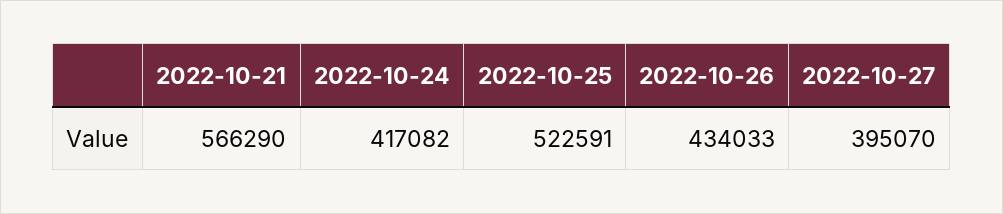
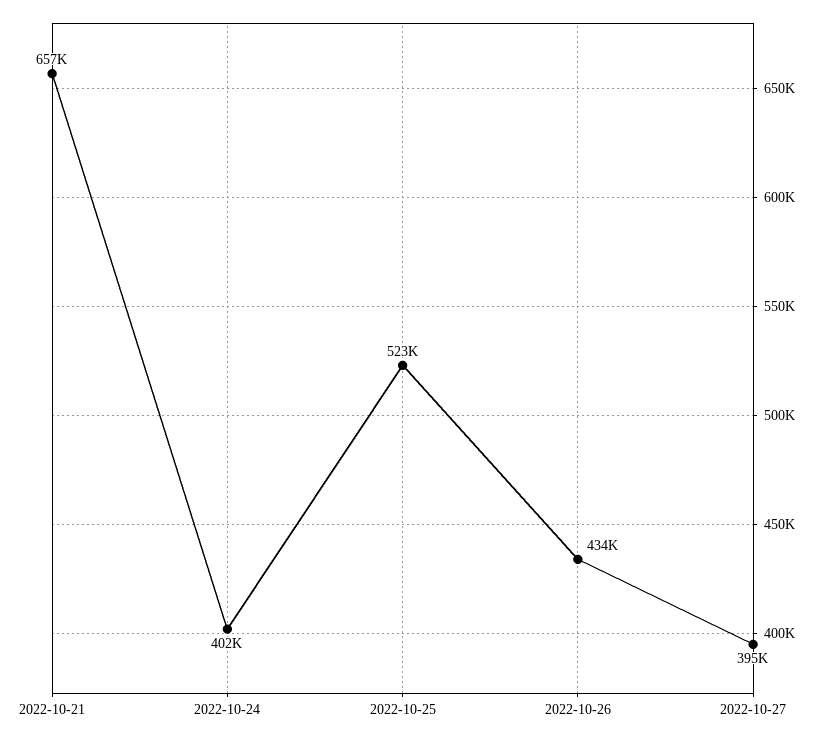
2022-10-21: 566290 -> 657000
2022-10-24: 417082 -> 402000

